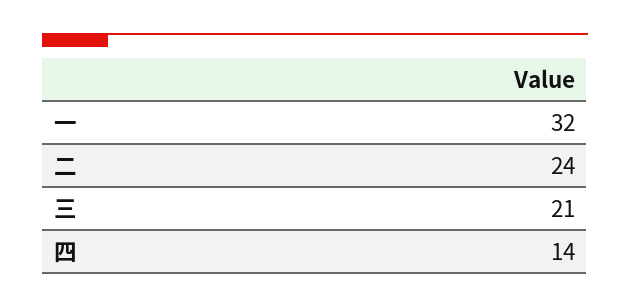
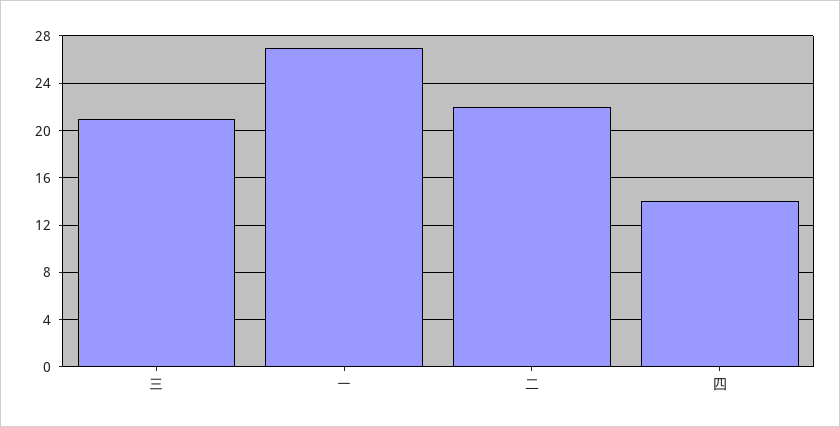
一: 32 -> 27
二: 24 -> 22

